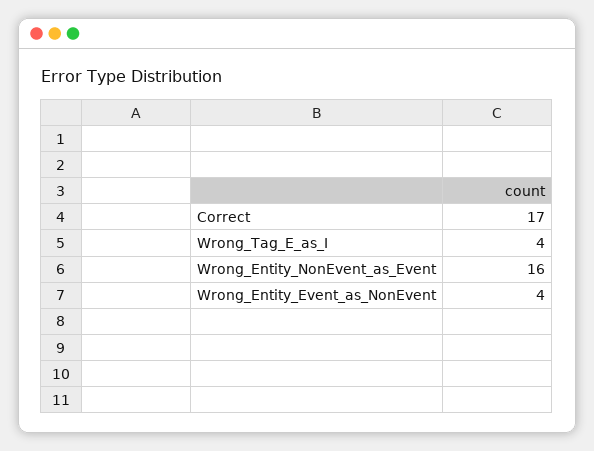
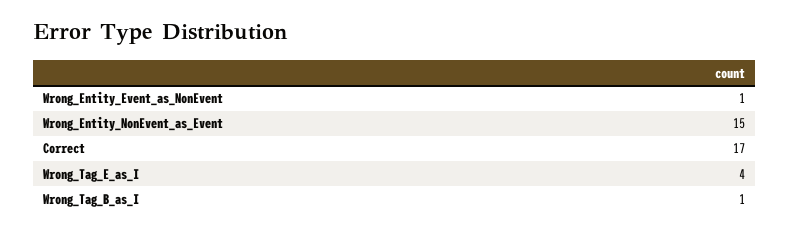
Wrong_Entity_NonEvent_as_Event: 16 -> 15
Wrong_Entity_Event_as_NonEvent: 4 -> 1
Wrong_Tag_B_as_I: none -> 1

